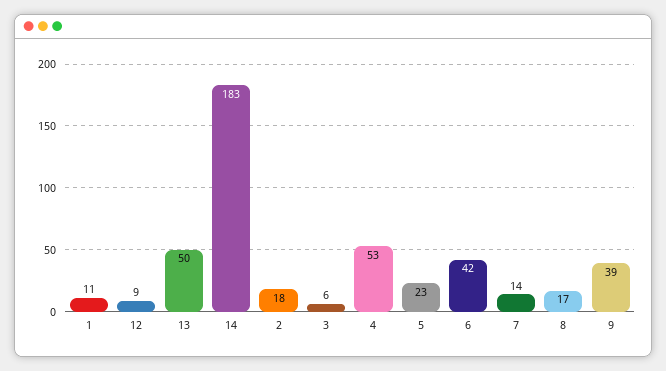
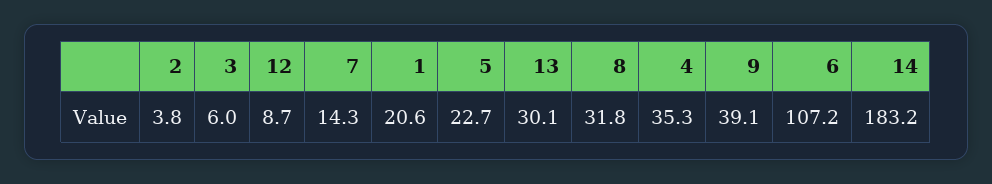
1: 11 -> 20.6
13: 50 -> 30.1
2: 18 -> 3.8
4: 53 -> 35.3
6: 42 -> 107.2
8: 17 -> 31.8

